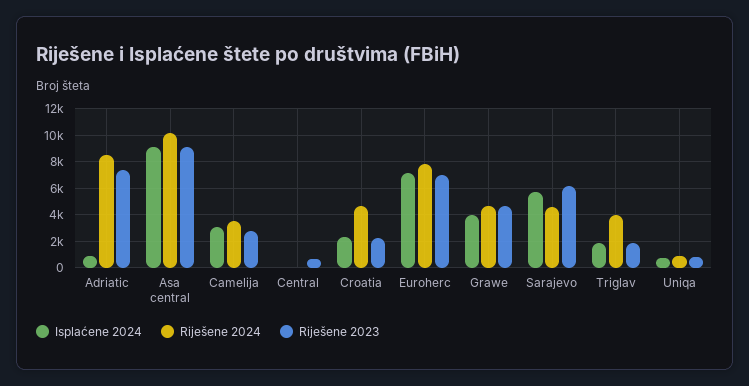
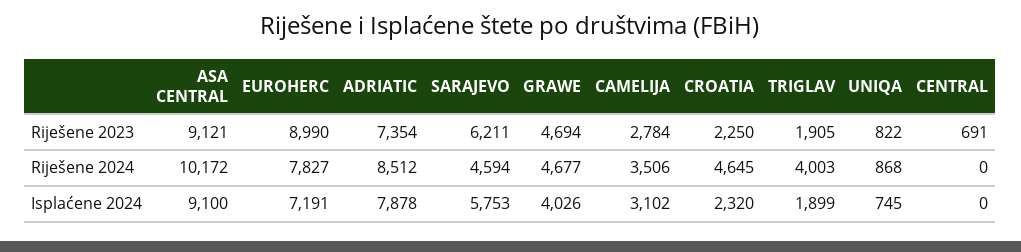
Isplaćene 2024, Adriatic: 1000 -> 7878
Riješene 2023, Euroherc: 7000 -> 8990

